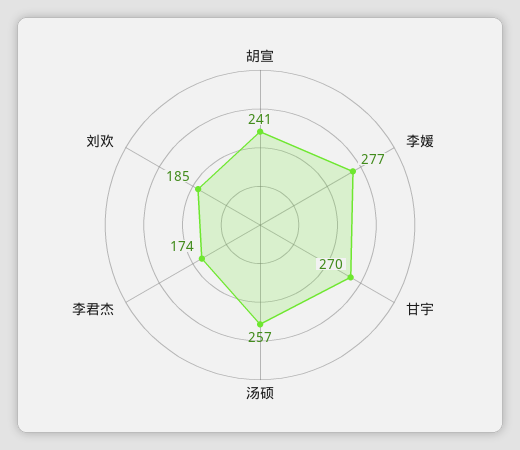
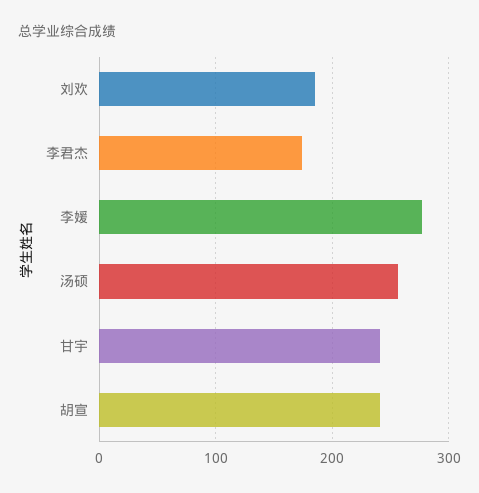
甘宇: 270 -> 240

